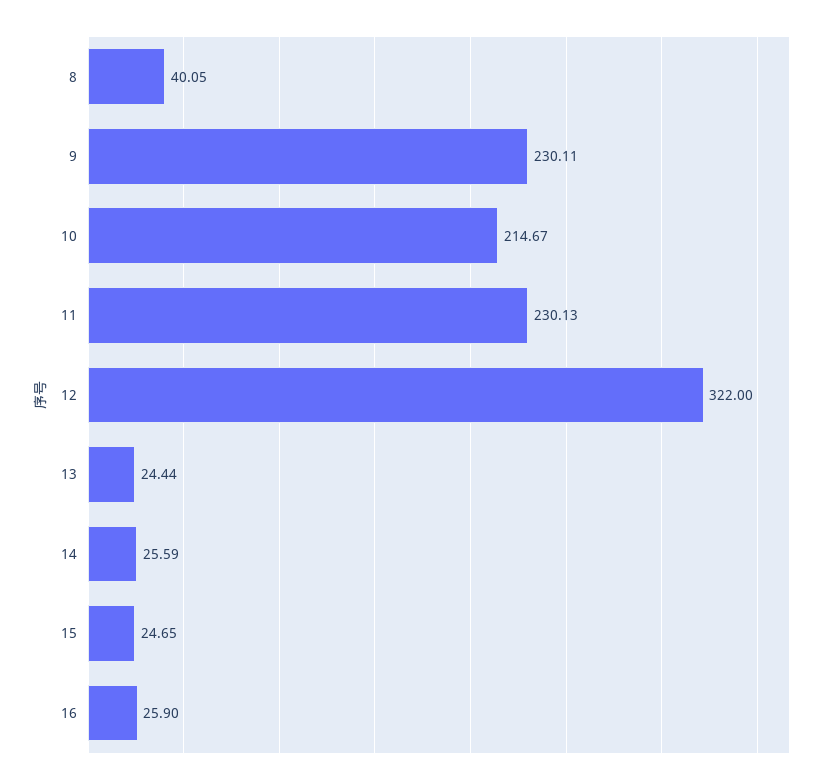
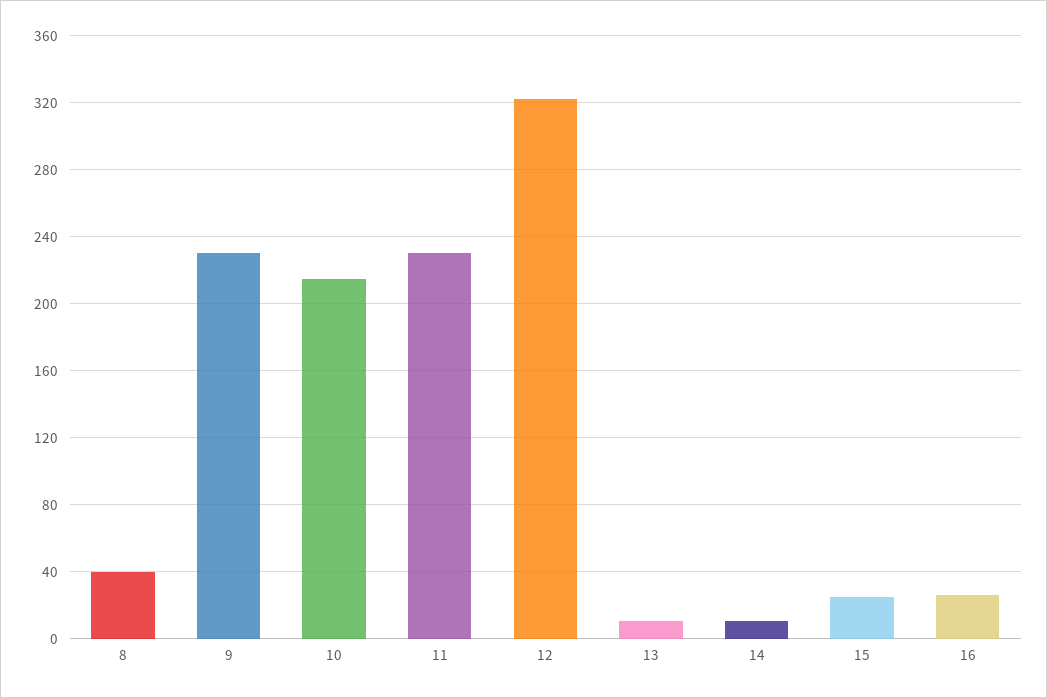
13: 24.44 -> 10
14: 25.59 -> 10

